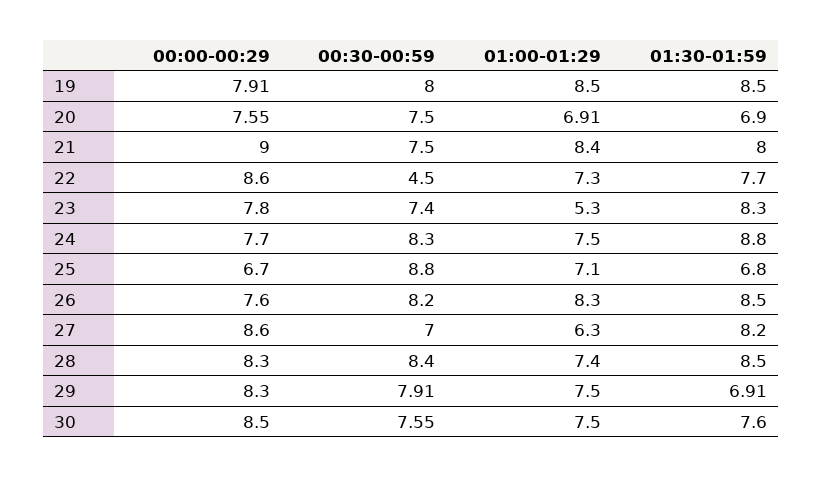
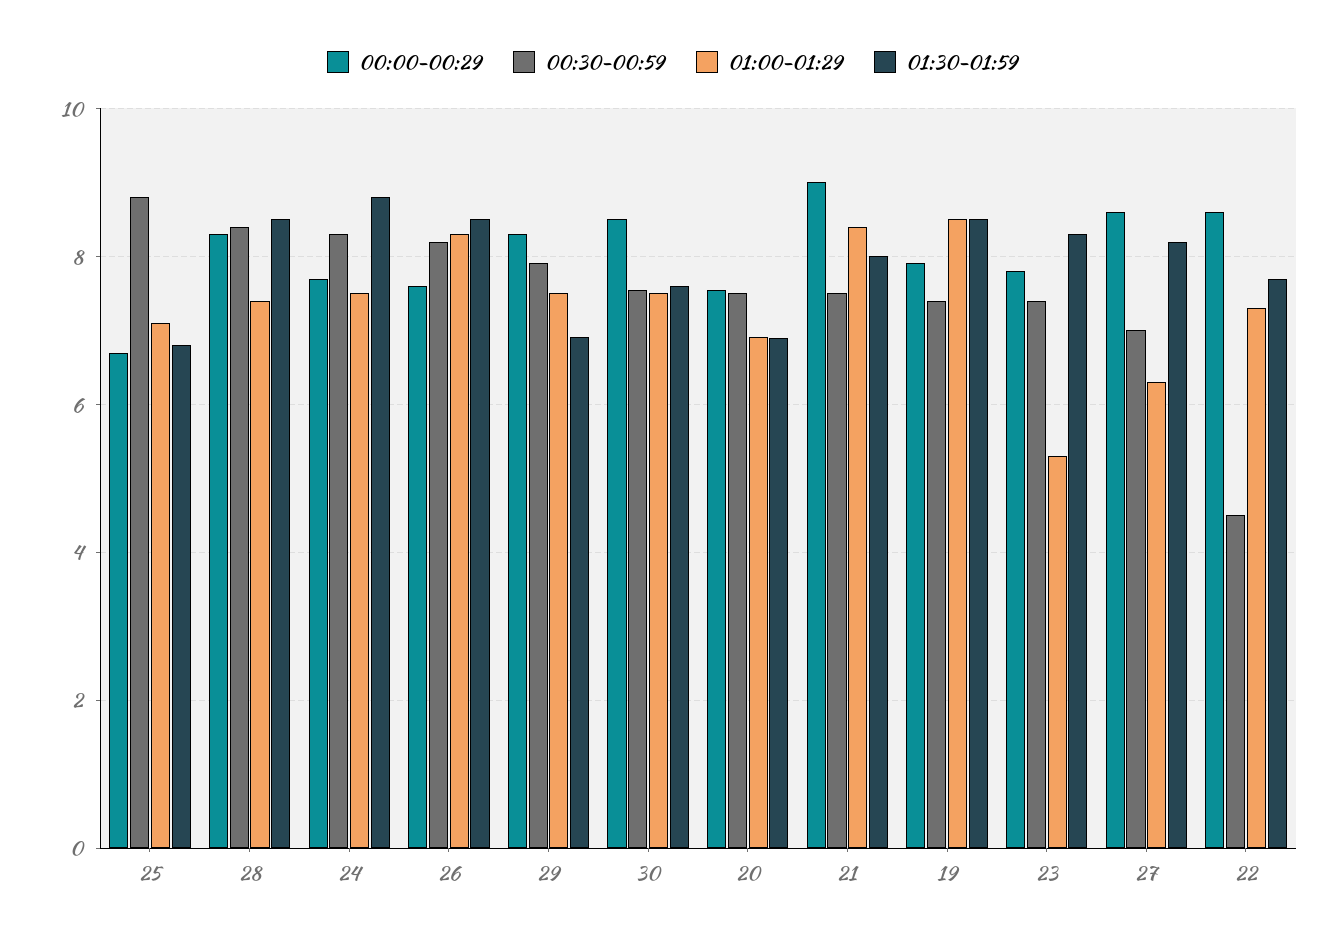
00:30-00:59, 19: 8 -> 7.4

